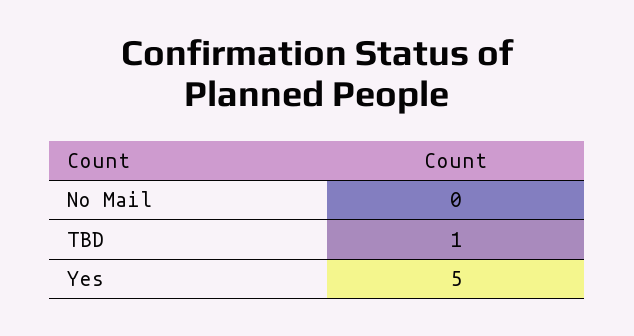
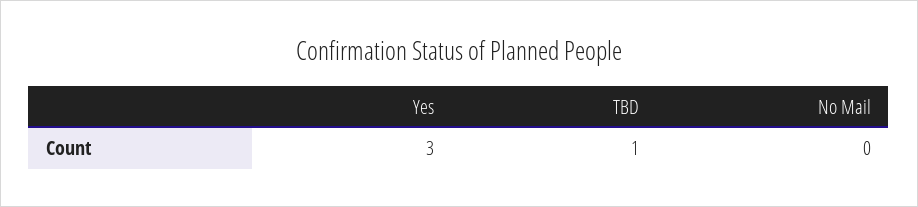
Yes: 5 -> 3

